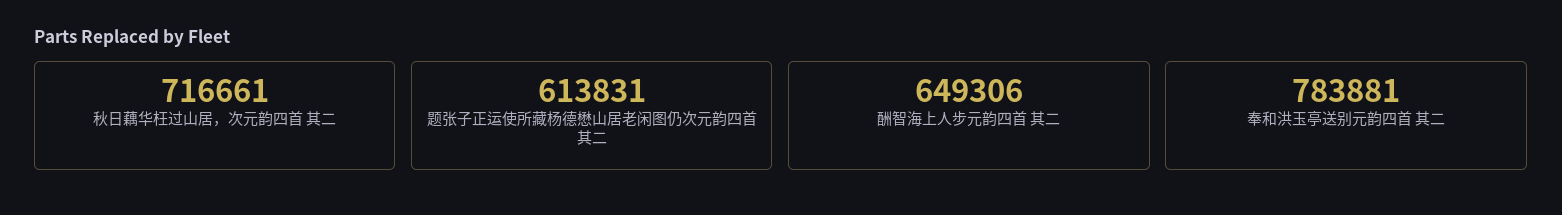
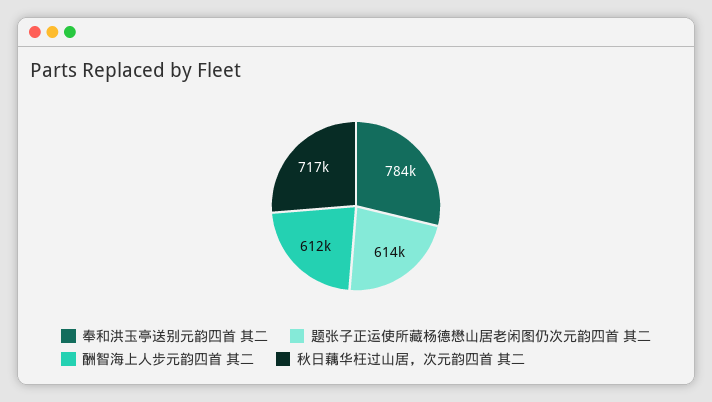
酬智海上人步元韵四首 其二: 649306 -> 612000

